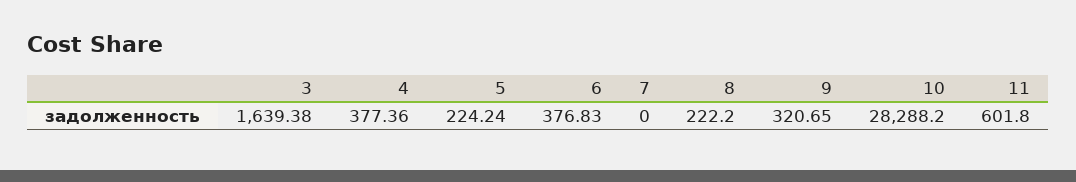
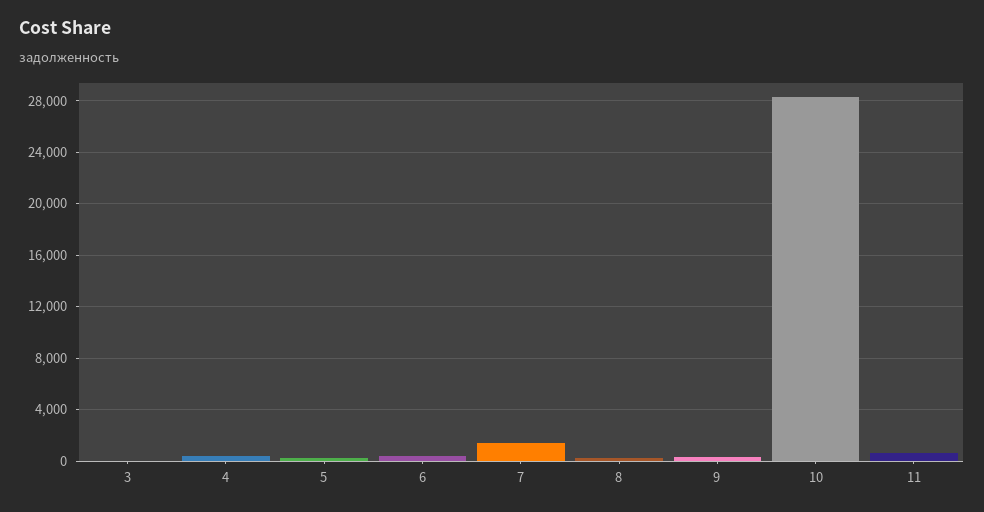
3: 1639.38 -> 0
7: 0 -> 1500

